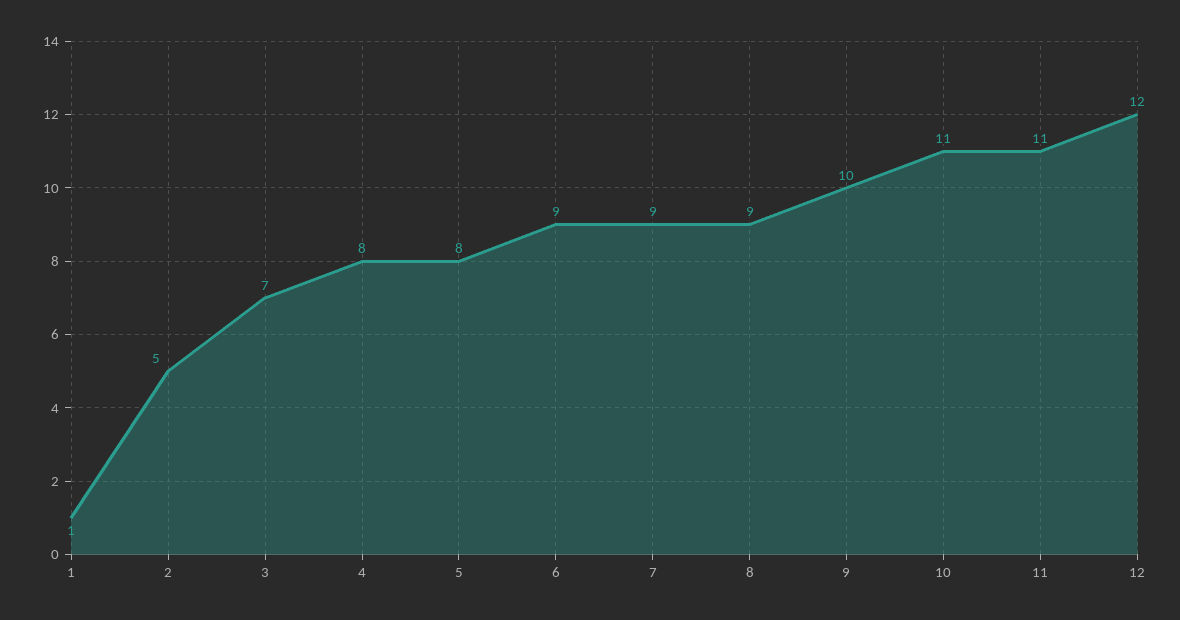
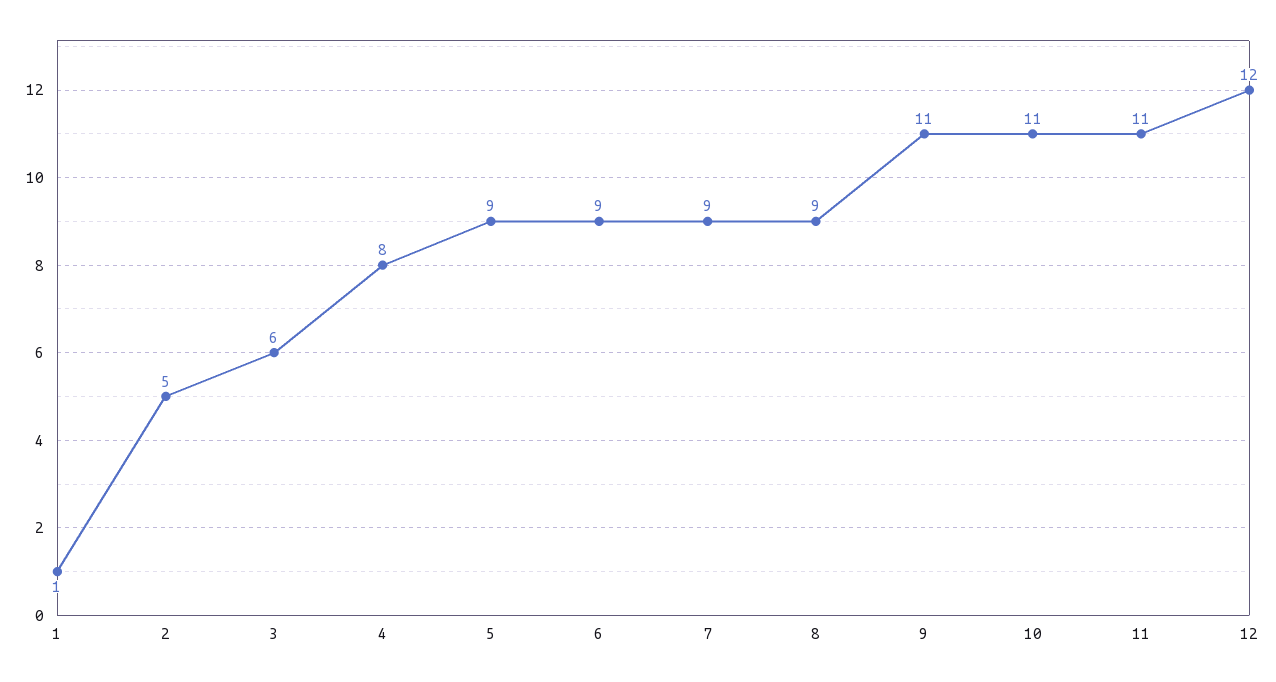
3: 7 -> 6
5: 8 -> 9
9: 10 -> 11

